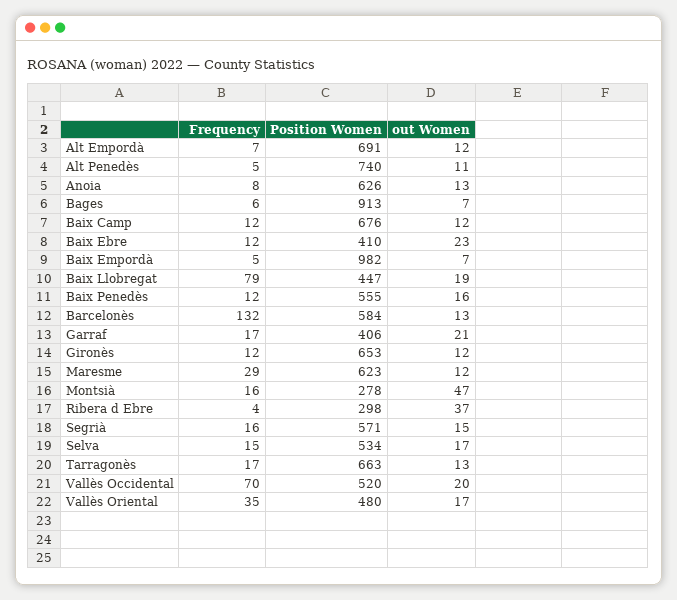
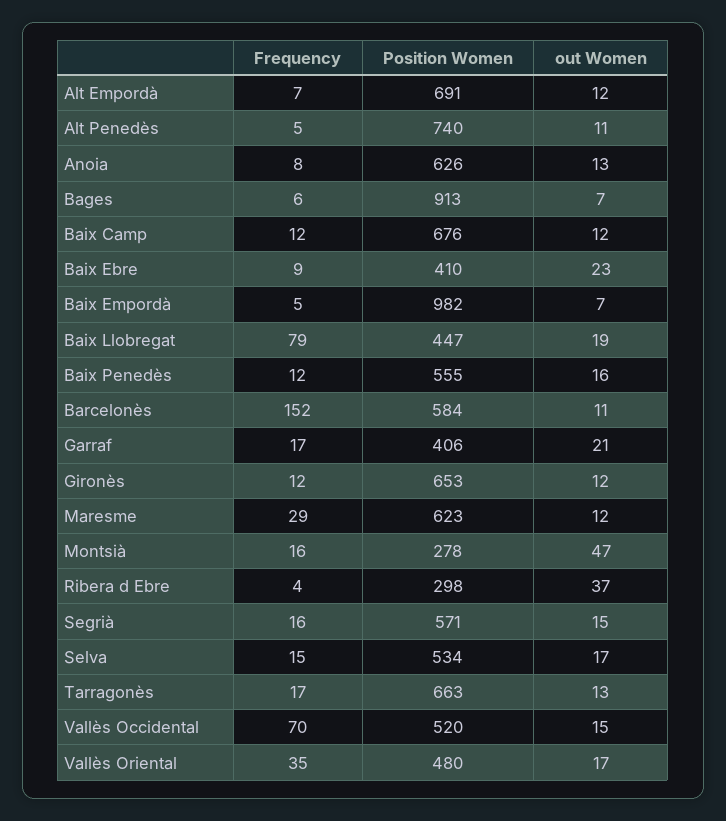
Frequency, Baix Ebre: 12 -> 9
Frequency, Barcelonès: 132 -> 152
out Women, Barcelonès: 13 -> 11
out Women, Vallès Occidental: 20 -> 15

